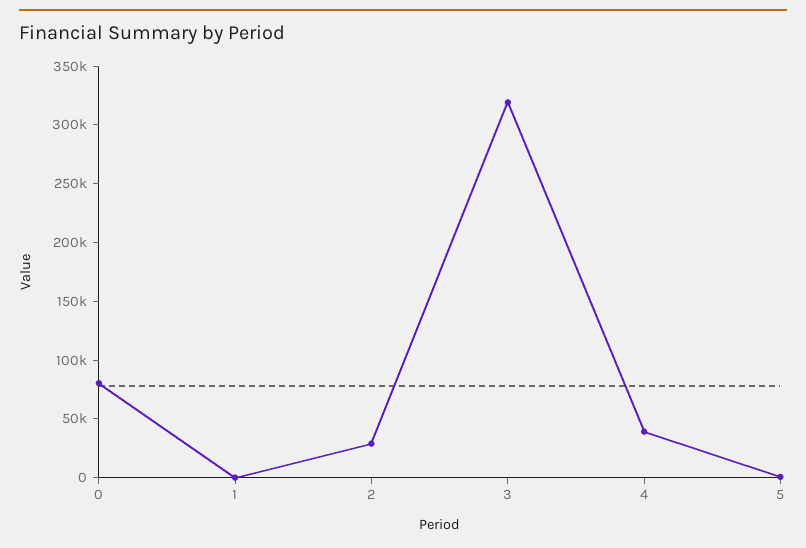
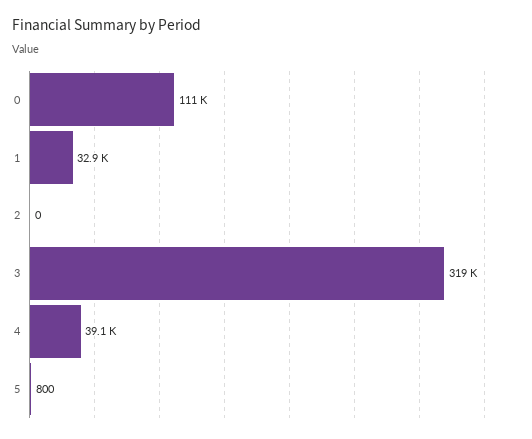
0: 80000 -> 111000
1: 0 -> 32900
2: 30000 -> 0

